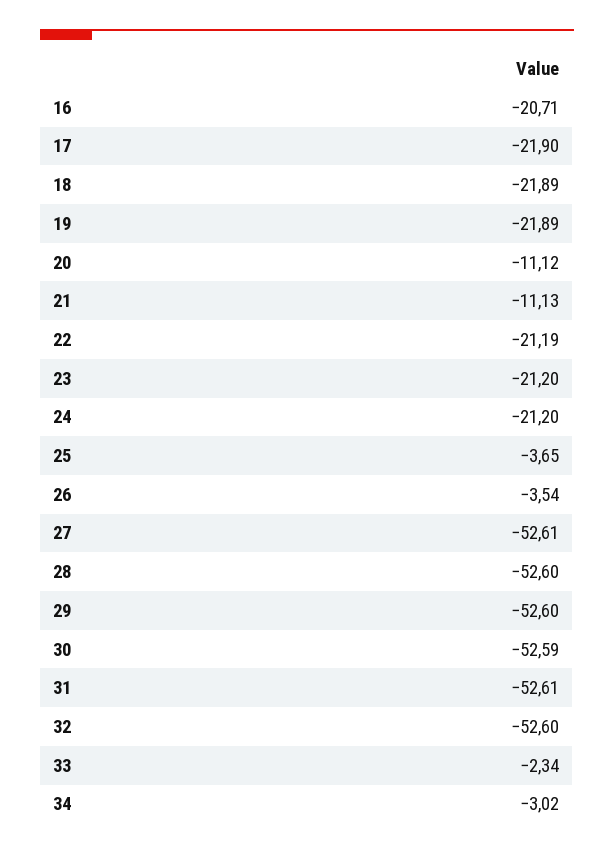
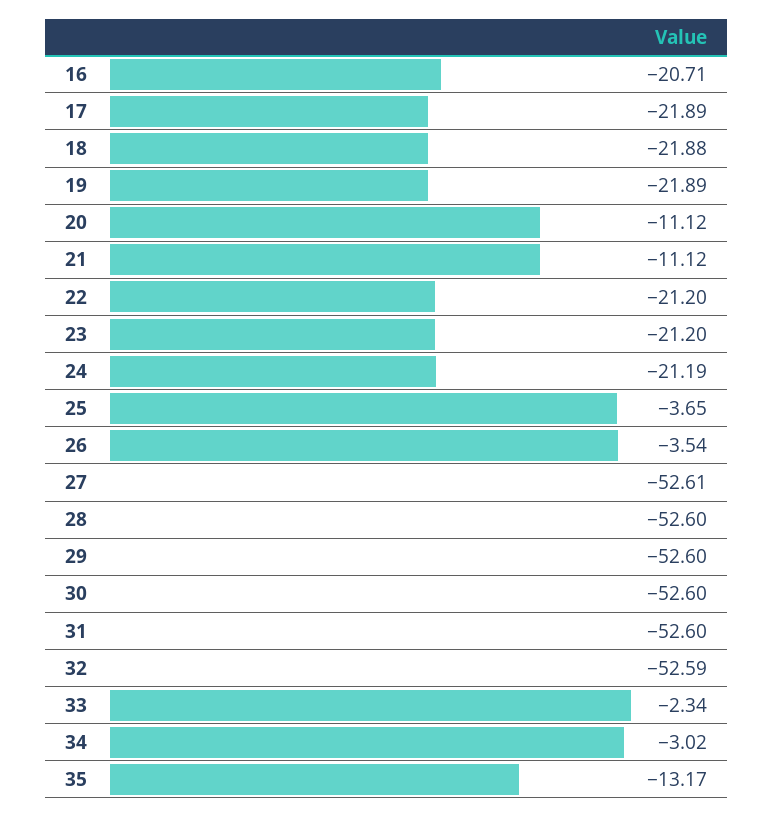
17: -21.9 -> -21.89
18: -21.89 -> -21.88
21: -11.13 -> -11.12
22: -21.19 -> -21.2
24: -21.2 -> -21.19
30: -52.59 -> -52.6
31: -52.61 -> -52.6
32: -52.6 -> -52.59
35: none -> -13.17

